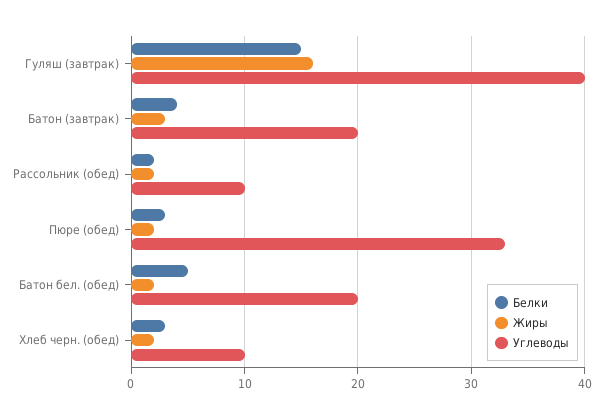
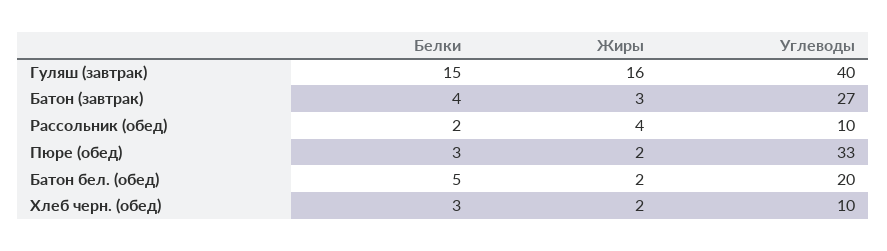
Углеводы, Батон (завтрак): 20 -> 27
Жиры, Рассольник (обед): 2 -> 4

